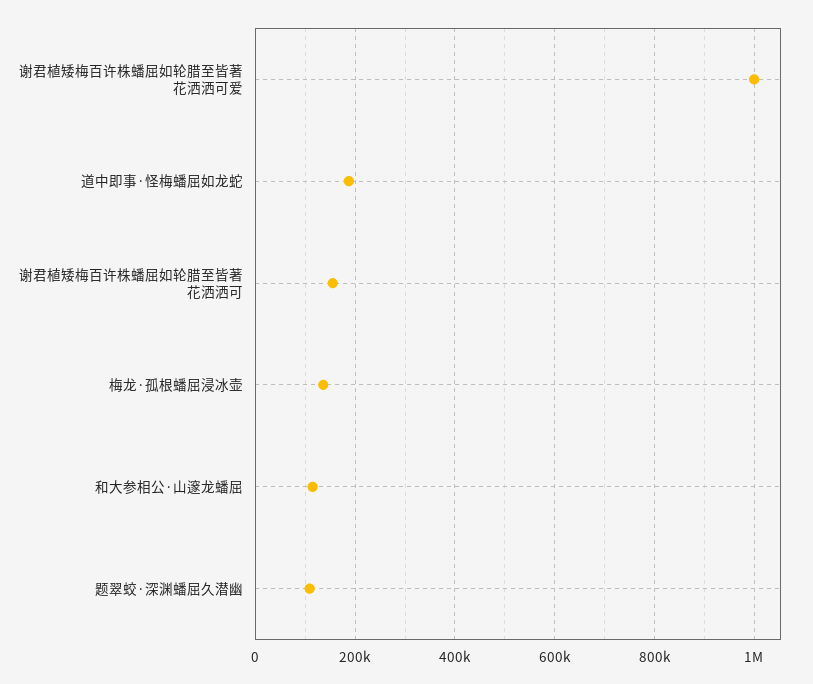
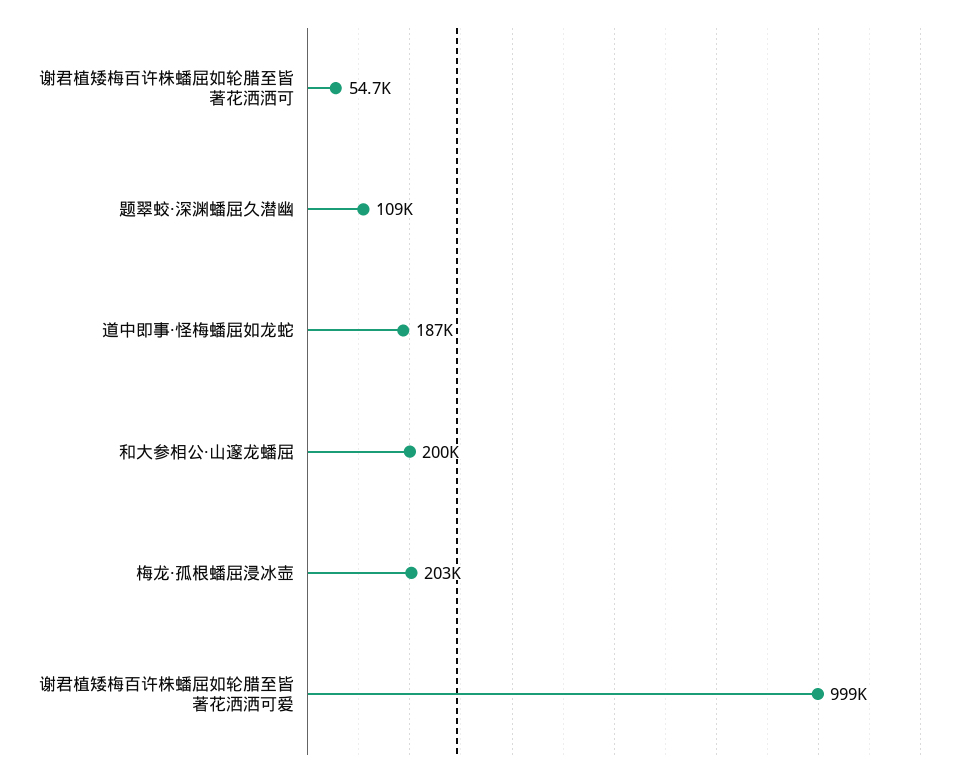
谢君植矮梅百许株蟠屈如轮腊至皆著花洒洒可: 160000 -> 54700
梅龙·孤根蟠屈浸冰壶: 140000 -> 203000
和大参相公·山邃龙蟠屈: 120000 -> 200000

